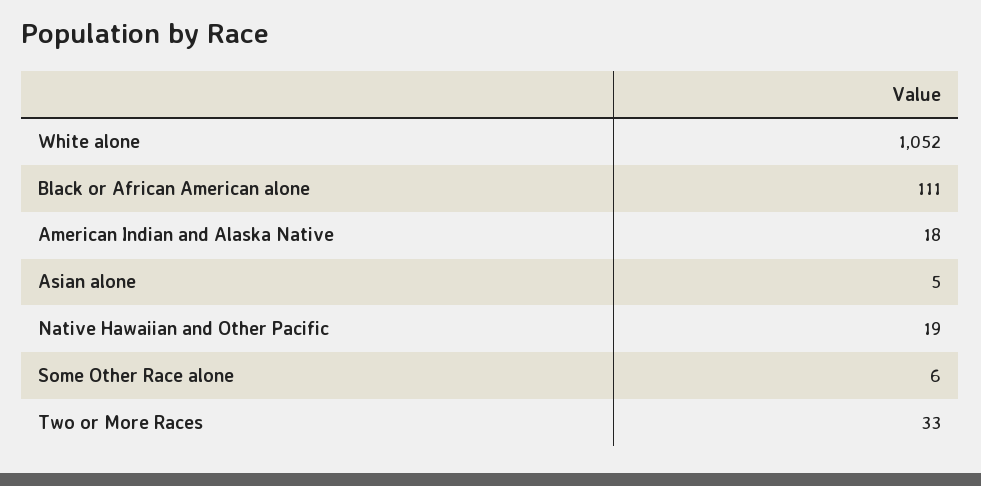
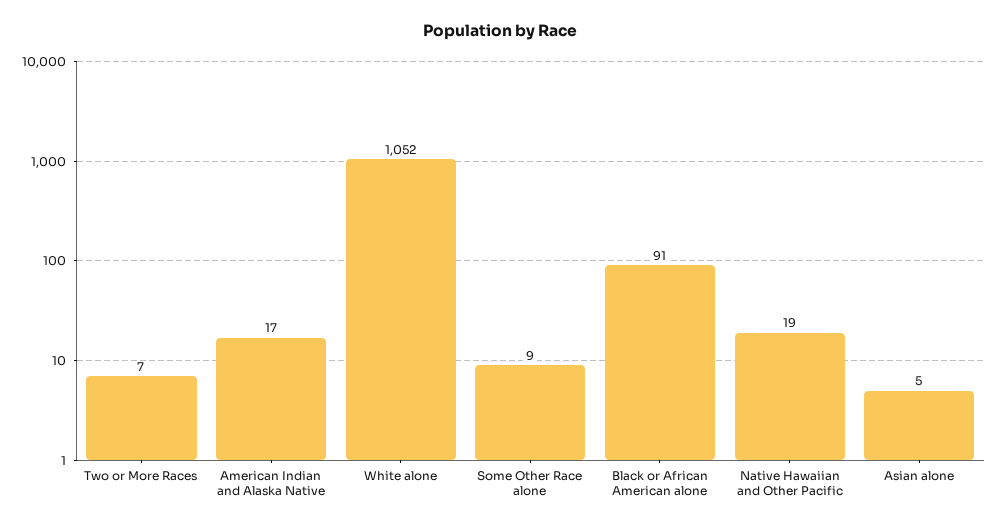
Black or African American alone: 111 -> 91
American Indian and Alaska Native: 18 -> 17
Some Other Race alone: 6 -> 9
Two or More Races: 33 -> 7

